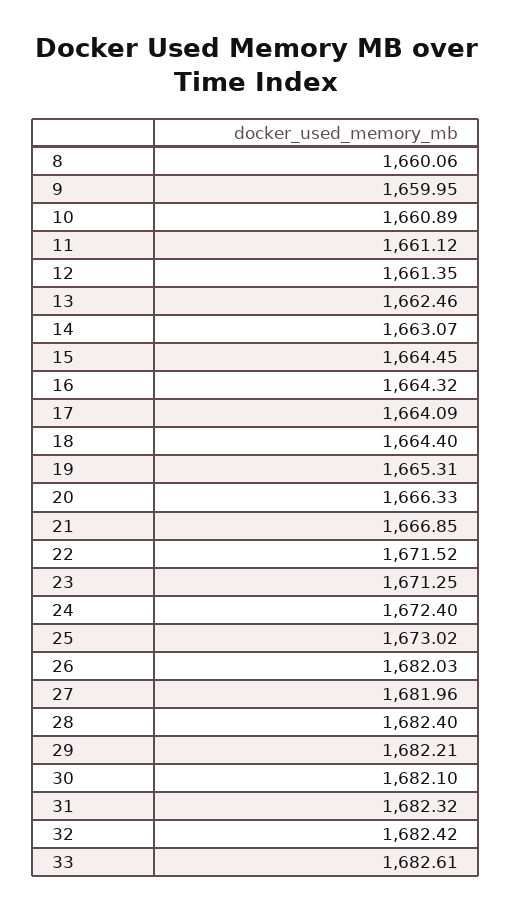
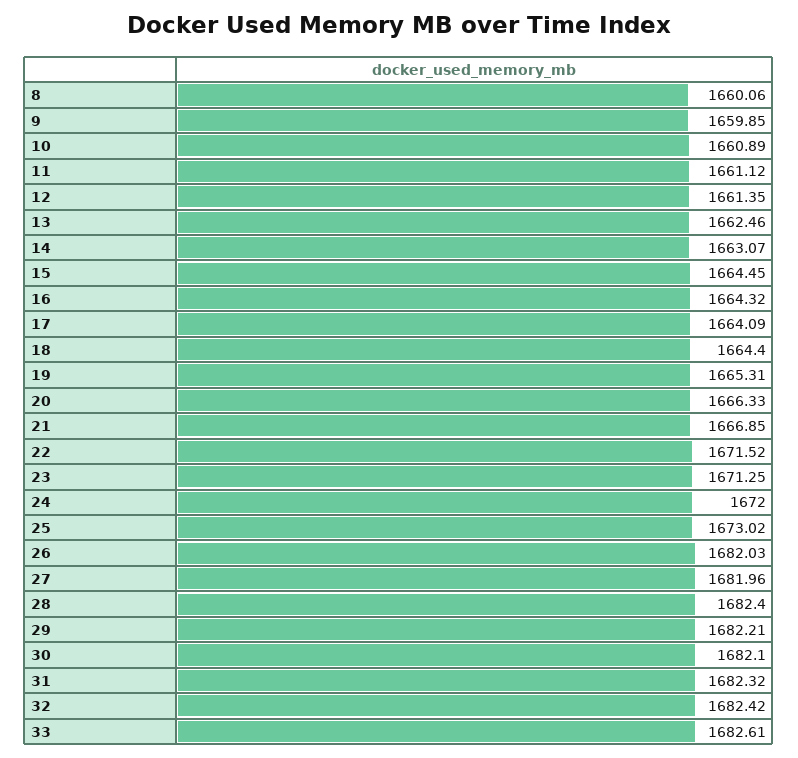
9: 1659.95 -> 1659.85
24: 1672.4 -> 1672

